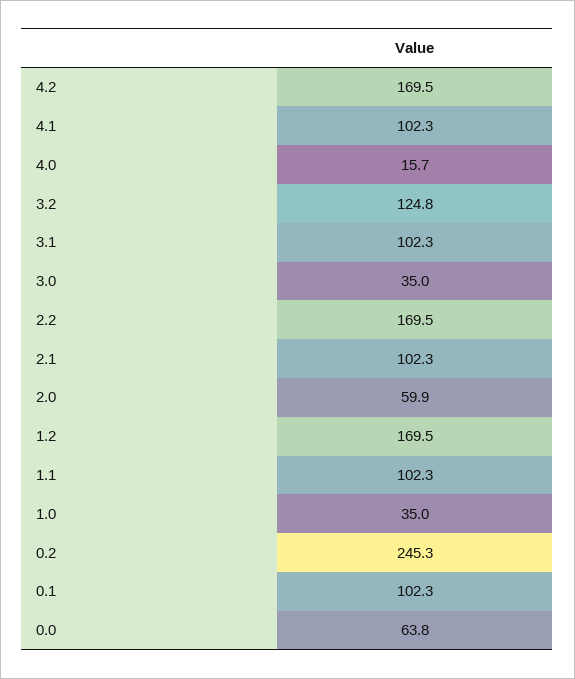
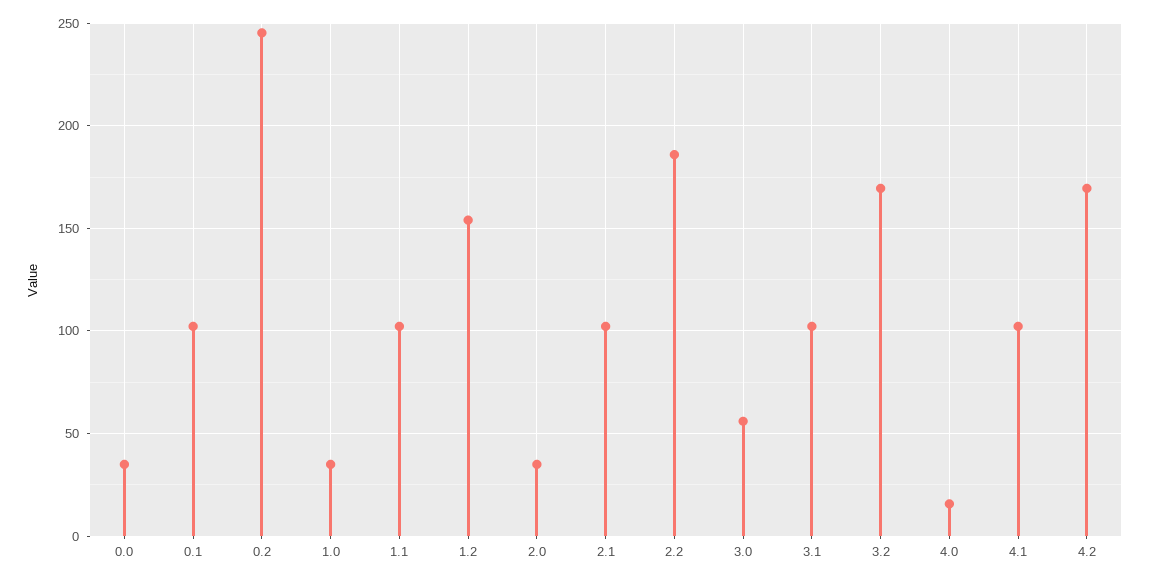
3.2: 124.8 -> 170
3.0: 35 -> 55
2.2: 169.5 -> 185
2.0: 59.9 -> 35
1.2: 169.5 -> 155
0.0: 63.8 -> 35

